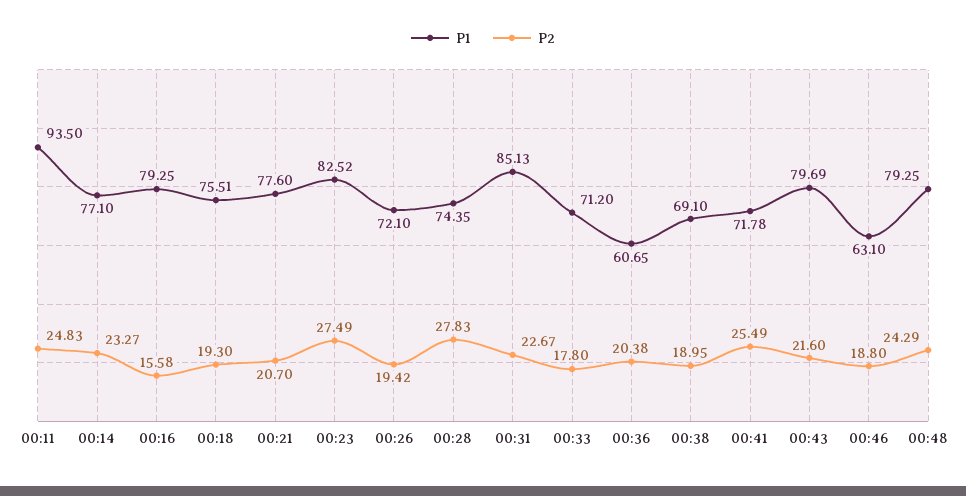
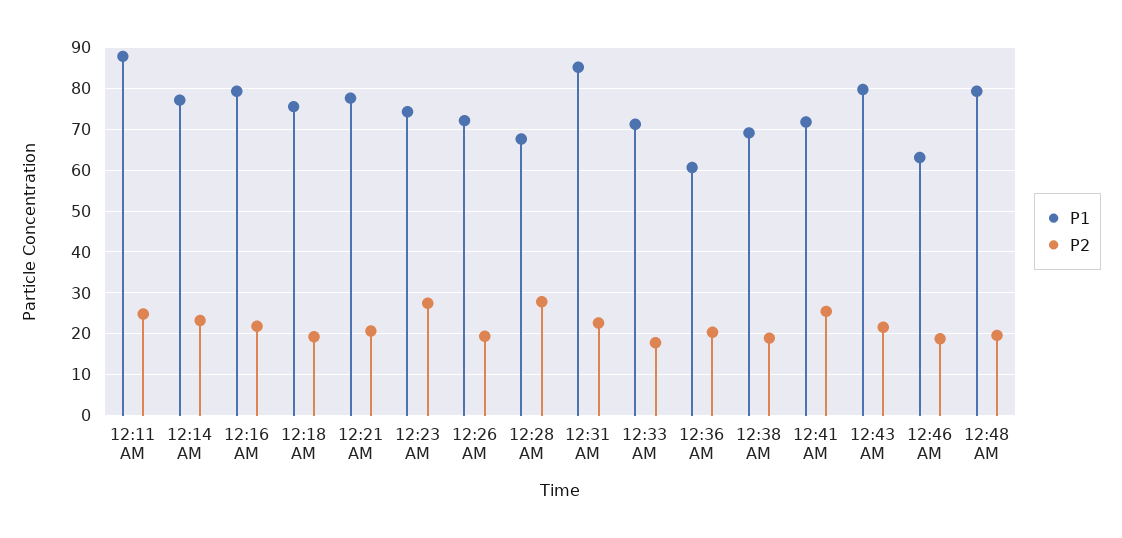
P1, 00:11: 93.5 -> 88
P2, 00:16: 15.58 -> 22
P1, 00:23: 82.52 -> 74
P1, 00:28: 74.35 -> 68
P2, 00:48: 24.29 -> 20

